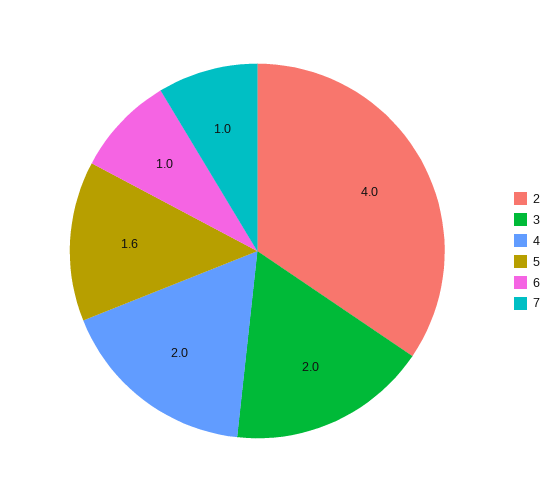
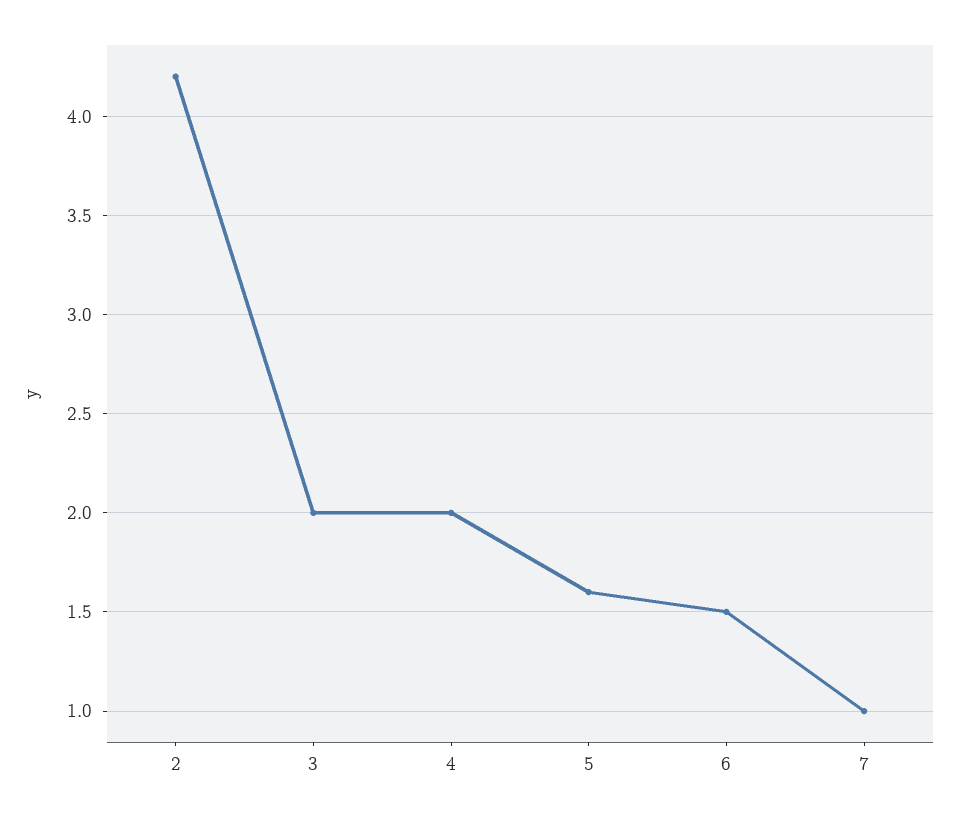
2: 4 -> 4.2
6: 1 -> 1.5

